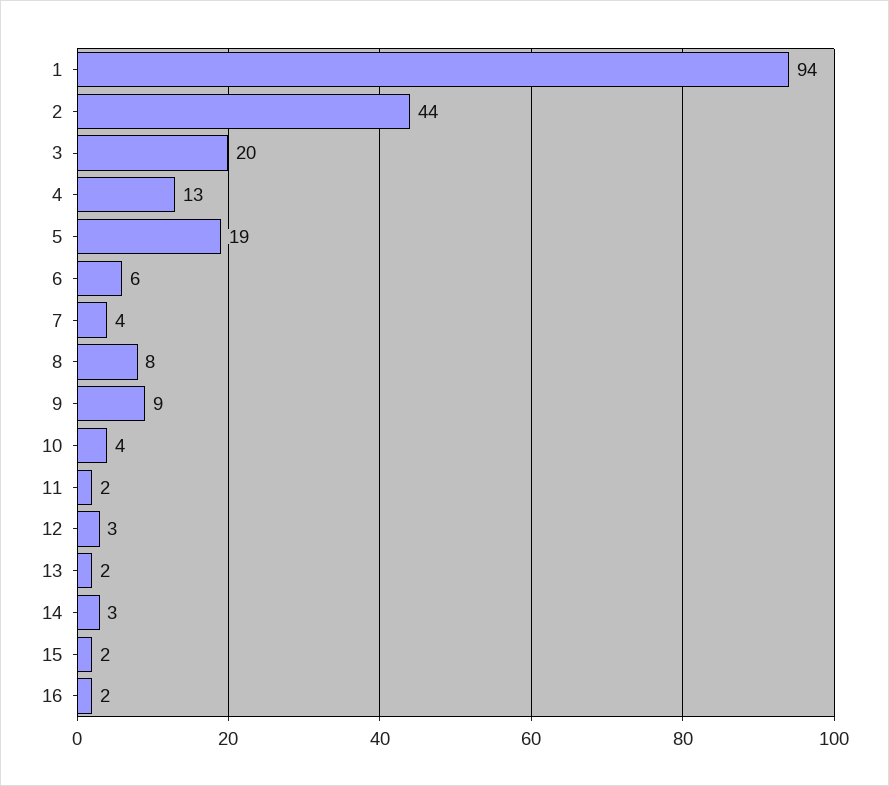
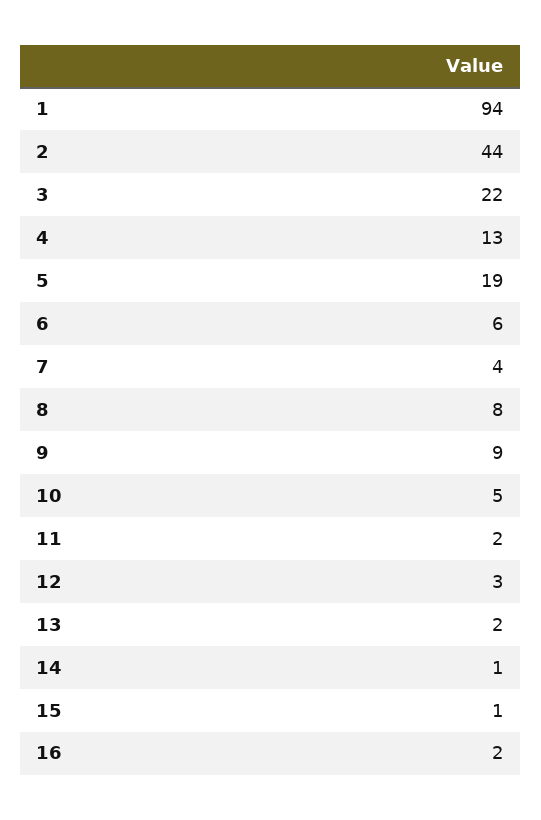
3: 20 -> 22
10: 4 -> 5
14: 3 -> 1
15: 2 -> 1

